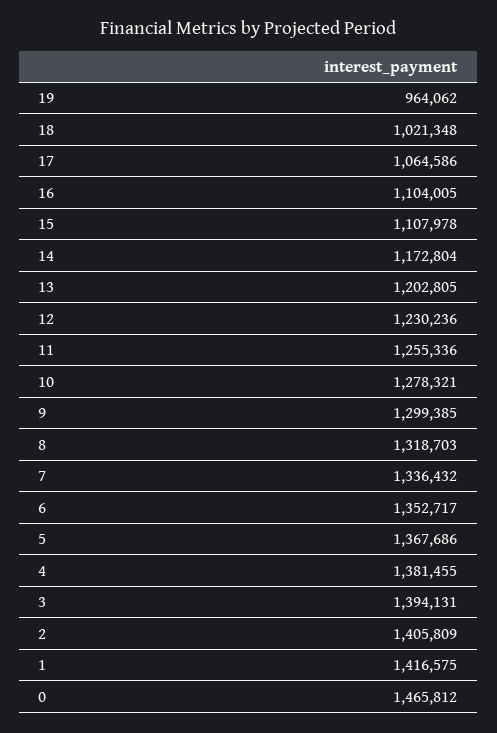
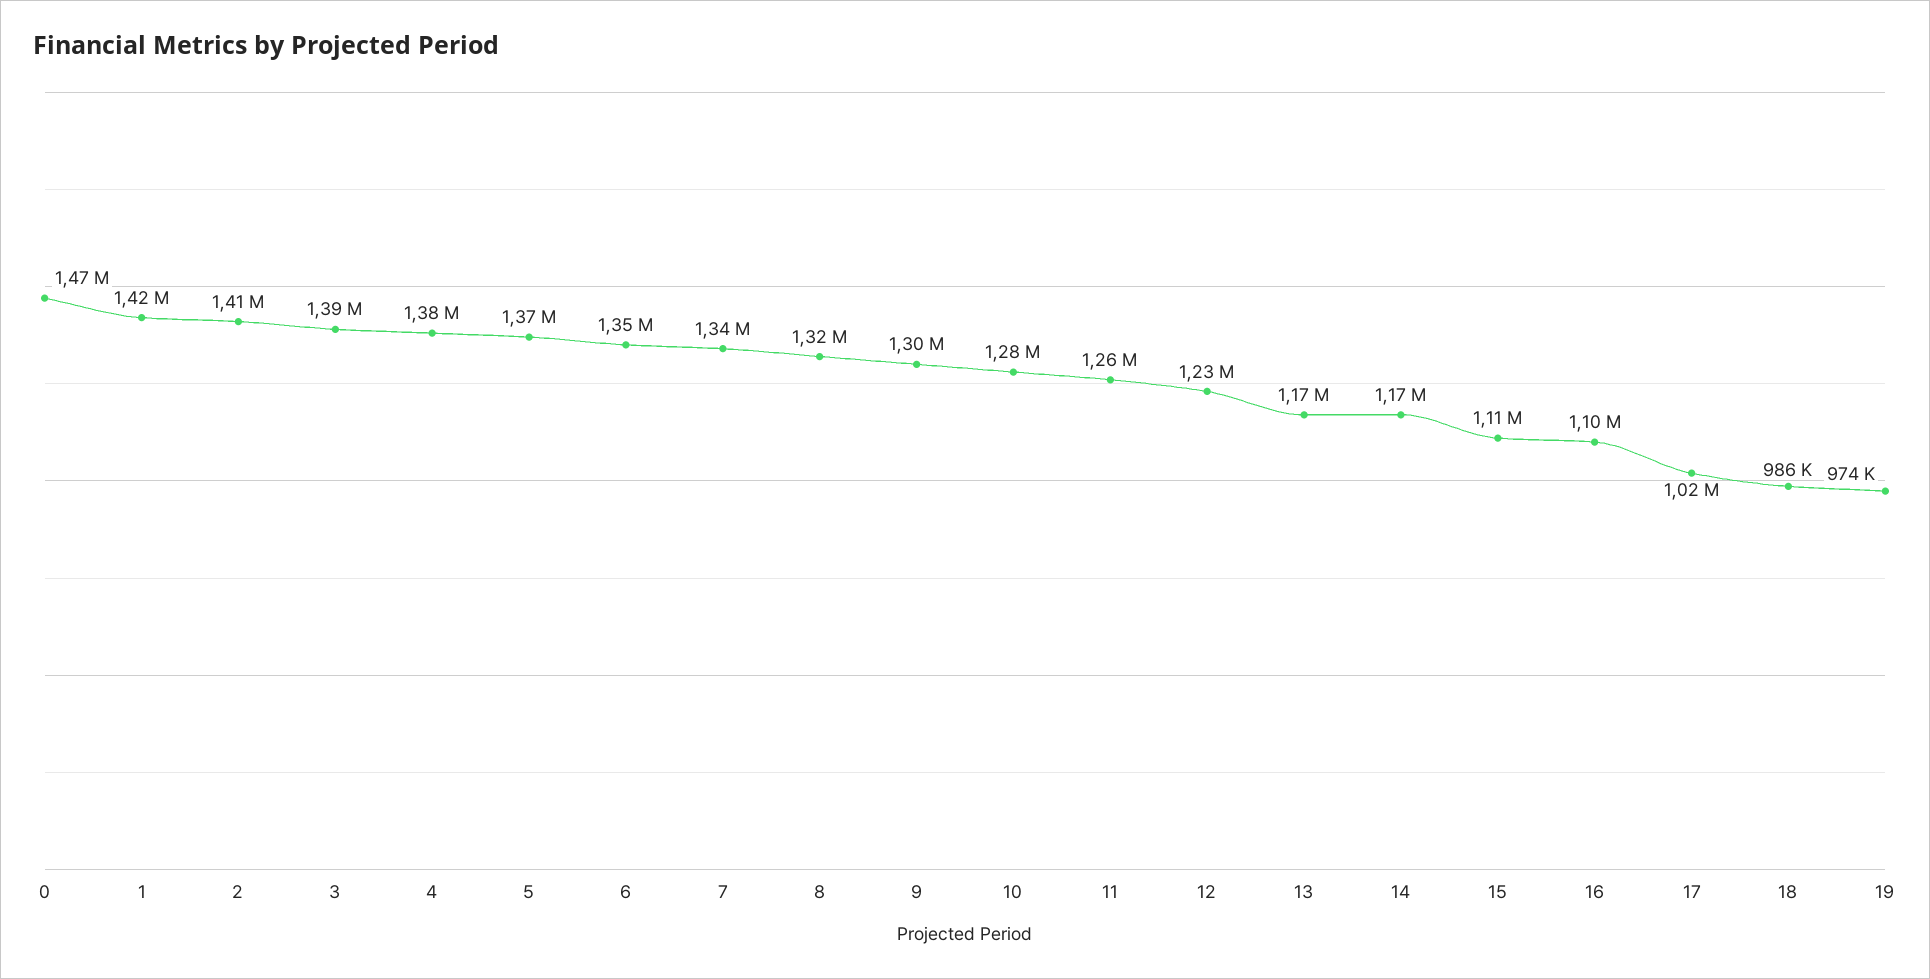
19: 964062 -> 974000
18: 1021348 -> 986000
17: 1064586 -> 1020000
13: 1202805 -> 1170000

